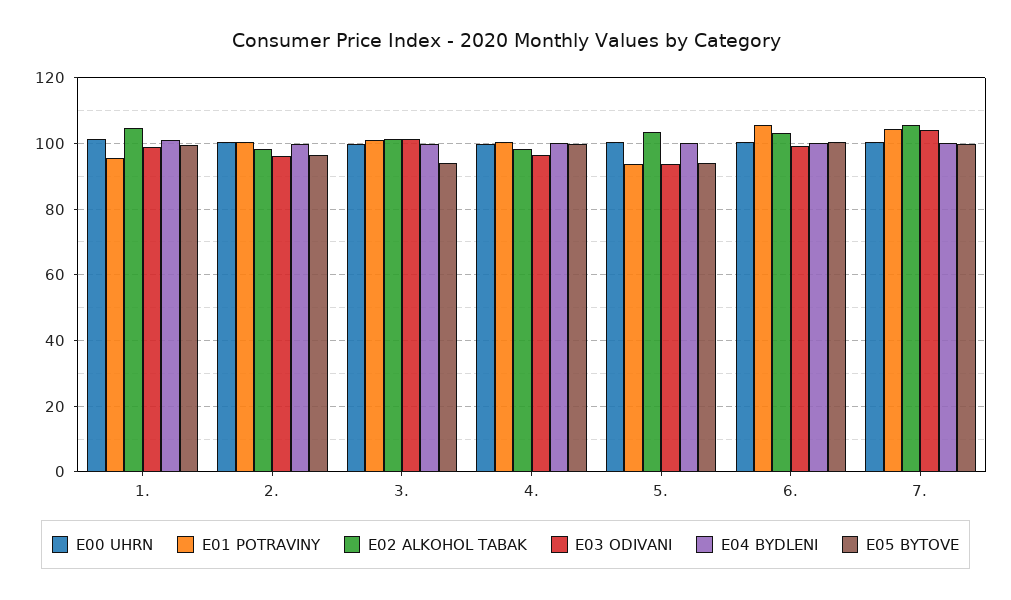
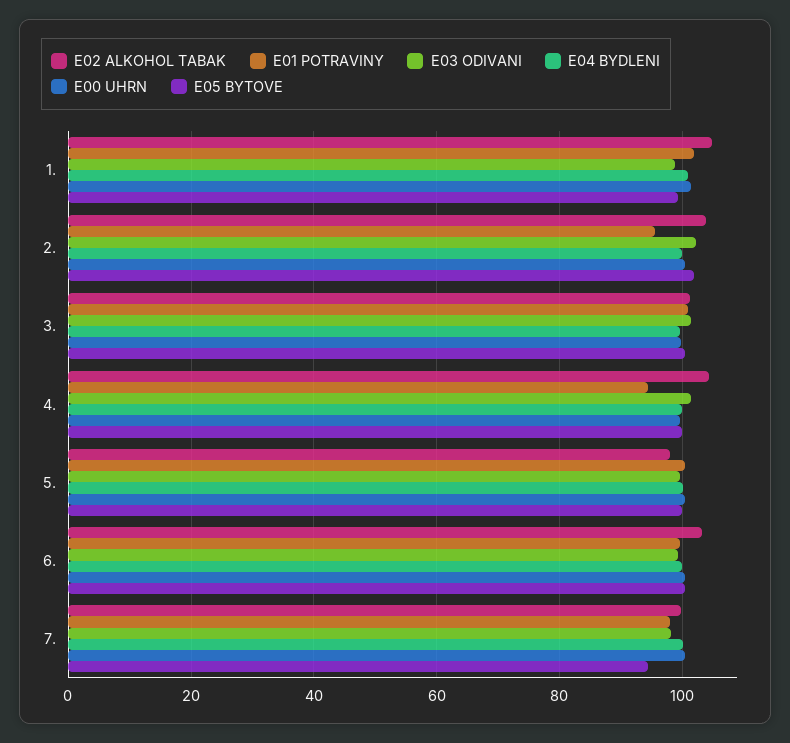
E01 POTRAVINY, 1.: 96 -> 102
E01 POTRAVINY, 2.: 100 -> 96
E02 ALKOHOL TABAK, 2.: 98 -> 104
E03 ODIVANI, 2.: 96 -> 102
E05 BYTOVE, 2.: 96 -> 102
E05 BYTOVE, 3.: 94 -> 100
E01 POTRAVINY, 4.: 100 -> 94
E02 ALKOHOL TABAK, 4.: 98 -> 104
E03 ODIVANI, 4.: 96 -> 102
E01 POTRAVINY, 5.: 94 -> 100
E02 ALKOHOL TABAK, 5.: 104 -> 98
E03 ODIVANI, 5.: 94 -> 100
E05 BYTOVE, 5.: 94 -> 100
E01 POTRAVINY, 6.: 106 -> 100
E01 POTRAVINY, 7.: 104 -> 98
E02 ALKOHOL TABAK, 7.: 106 -> 100
E03 ODIVANI, 7.: 104 -> 98
E05 BYTOVE, 7.: 100 -> 94

